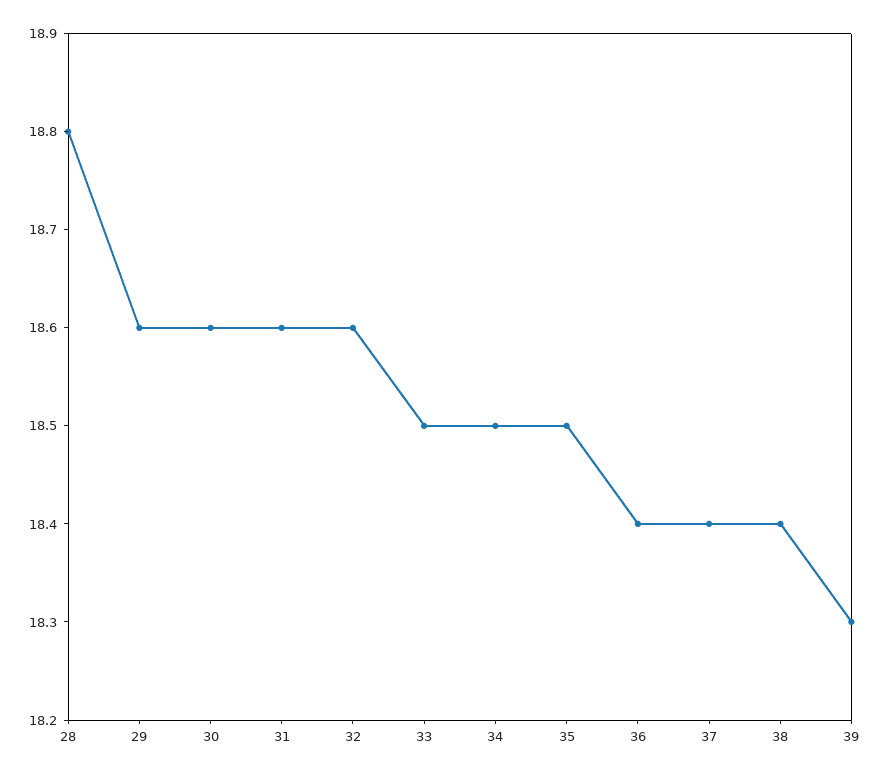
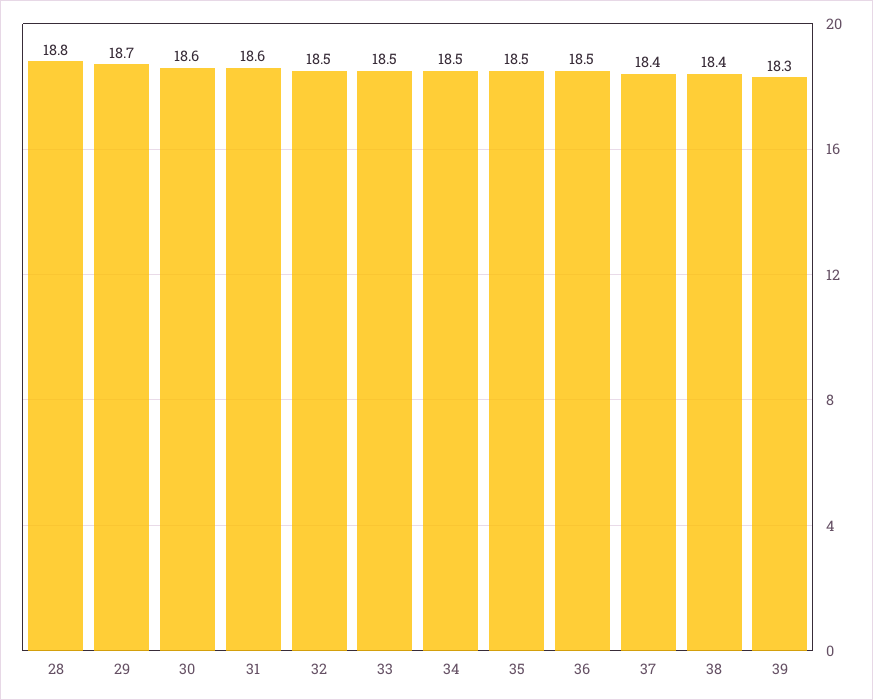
29: 18.6 -> 18.7
32: 18.6 -> 18.5
36: 18.4 -> 18.5

